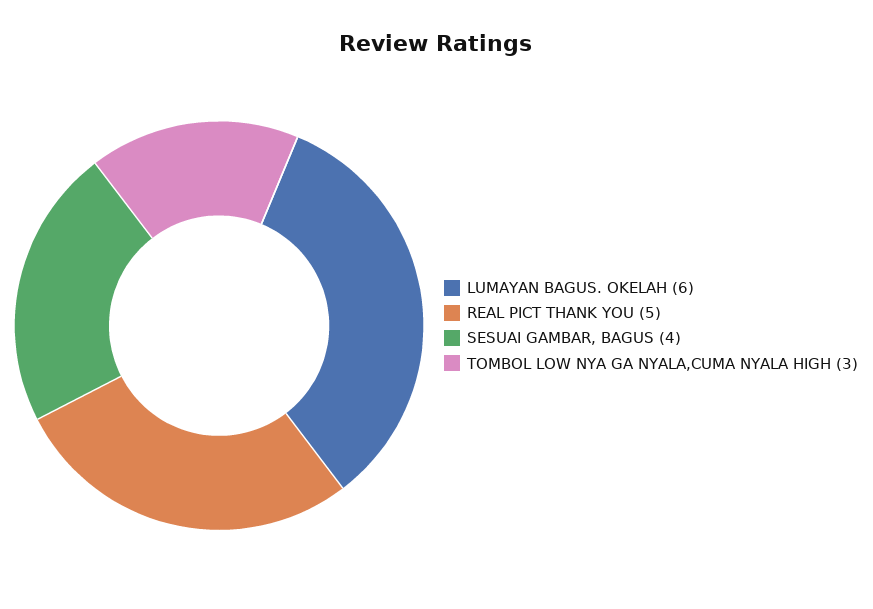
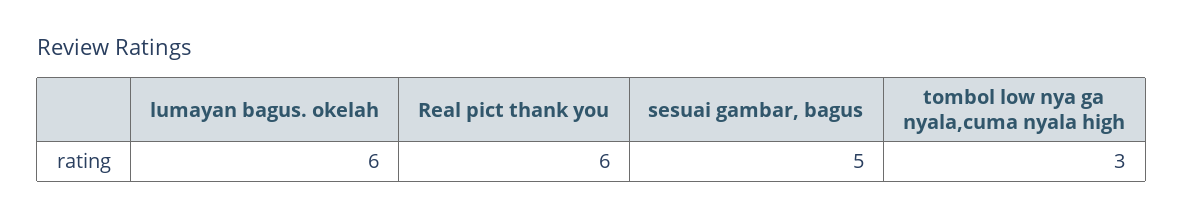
REAL PICT THANK YOU: 5 -> 6
SESUAI GAMBAR, BAGUS: 4 -> 5

